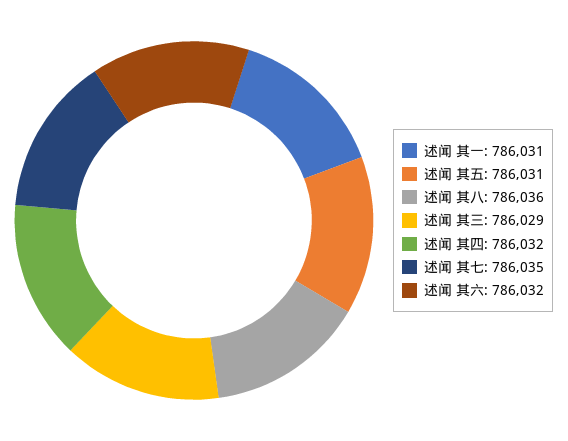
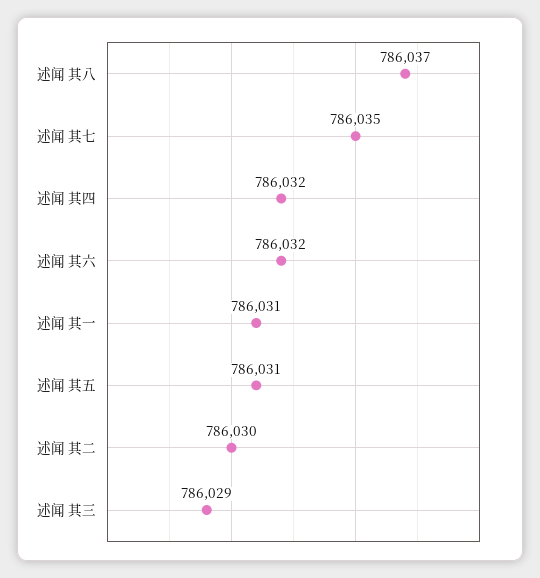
述闻 其八: 786036 -> 786037
述闻 其二: none -> 786030

